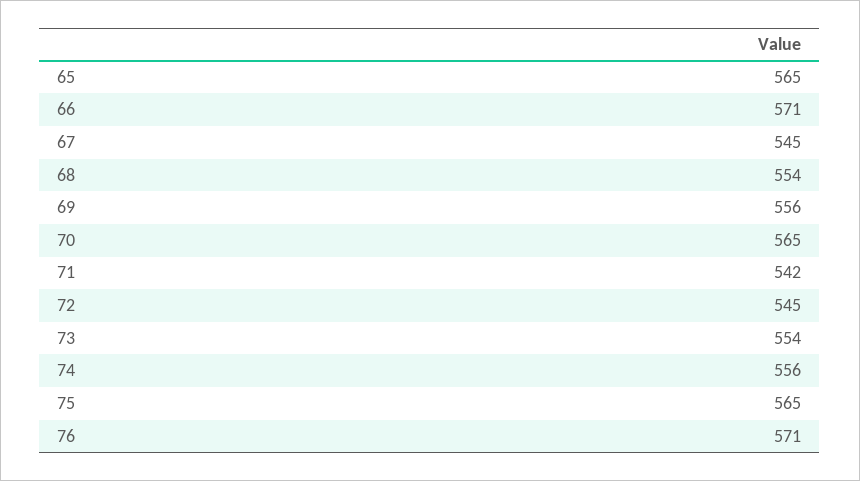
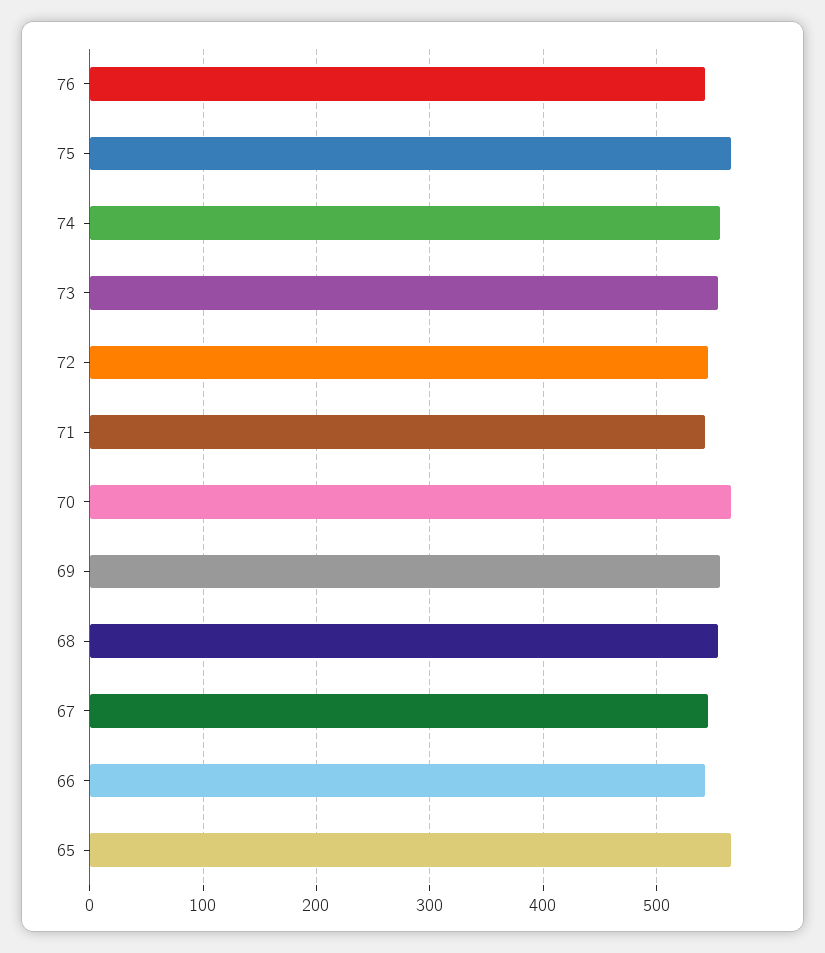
66: 571 -> 540
76: 571 -> 540

